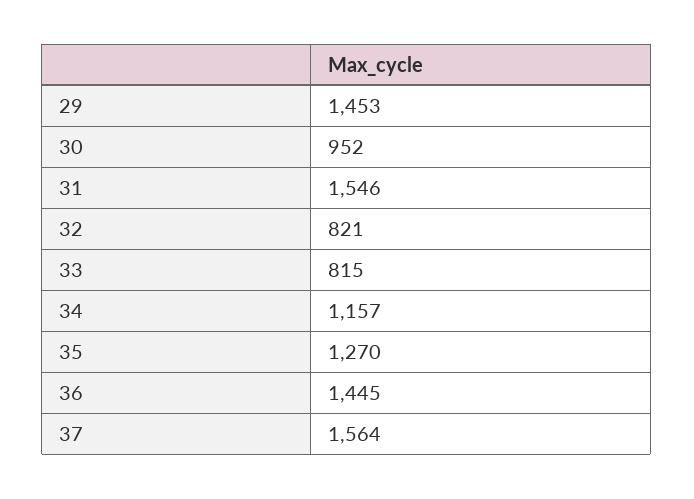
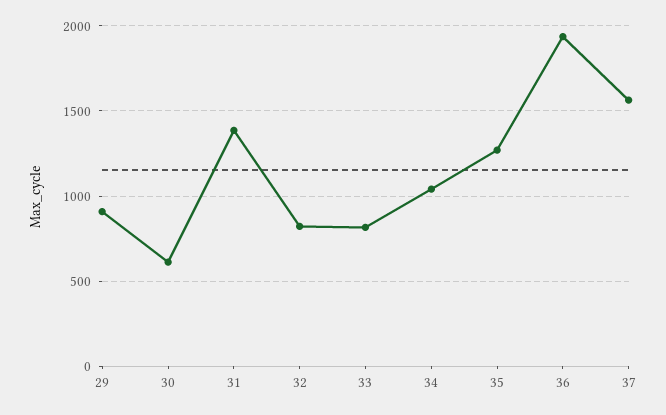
29: 1453 -> 900
30: 952 -> 600
31: 1546 -> 1400
34: 1157 -> 1050
36: 1445 -> 1950

